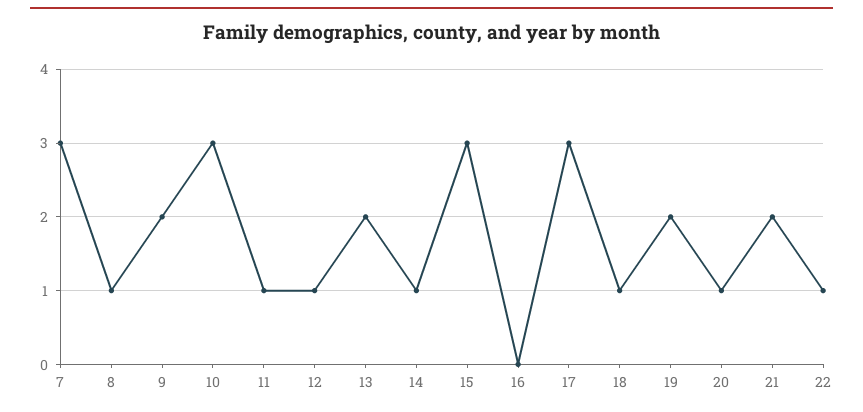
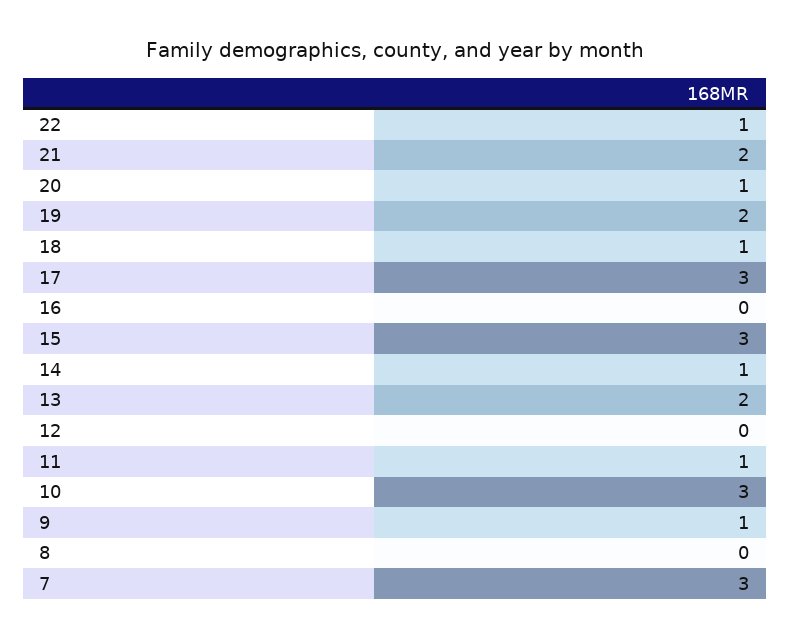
8: 1 -> 0
9: 2 -> 1
12: 1 -> 0

